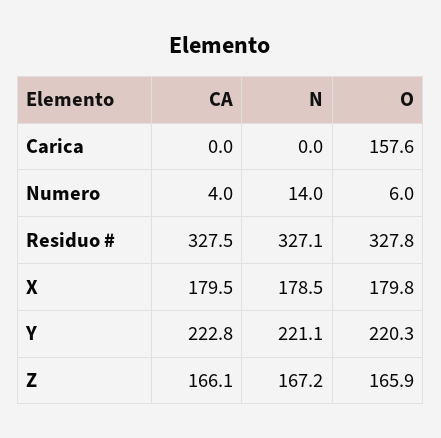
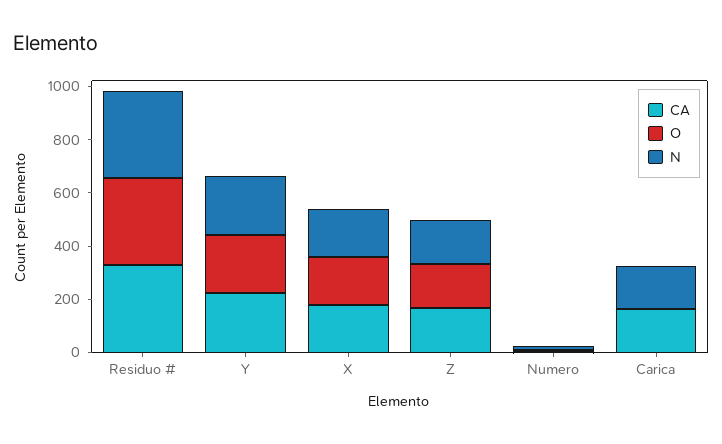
CA, Carica: 0 -> 150
N, Carica: 0 -> 150
O, Carica: 157.6 -> 0

